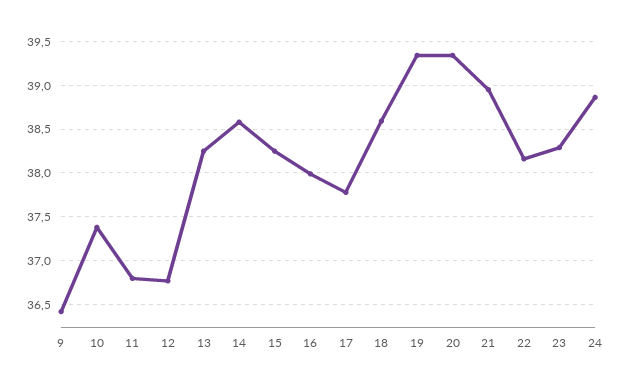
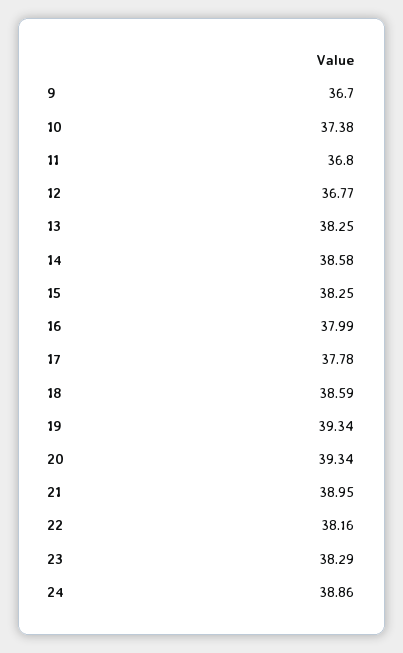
9: 36.4 -> 36.7

